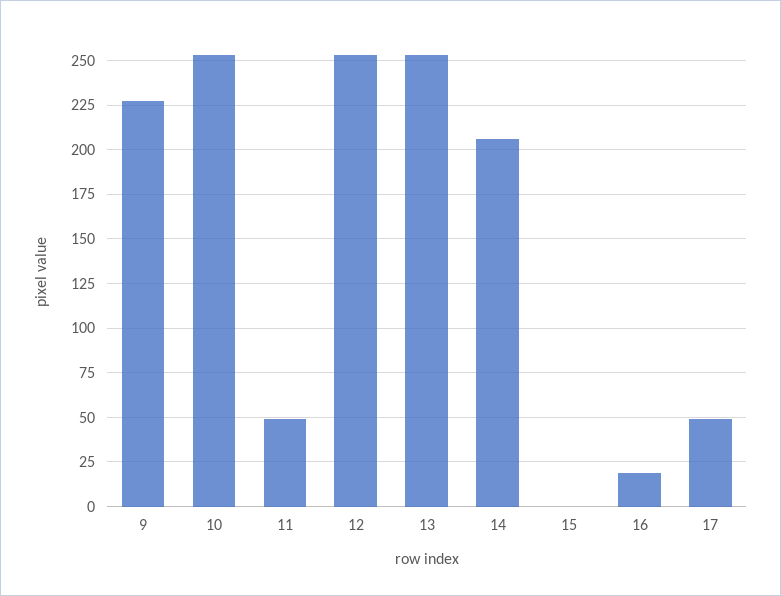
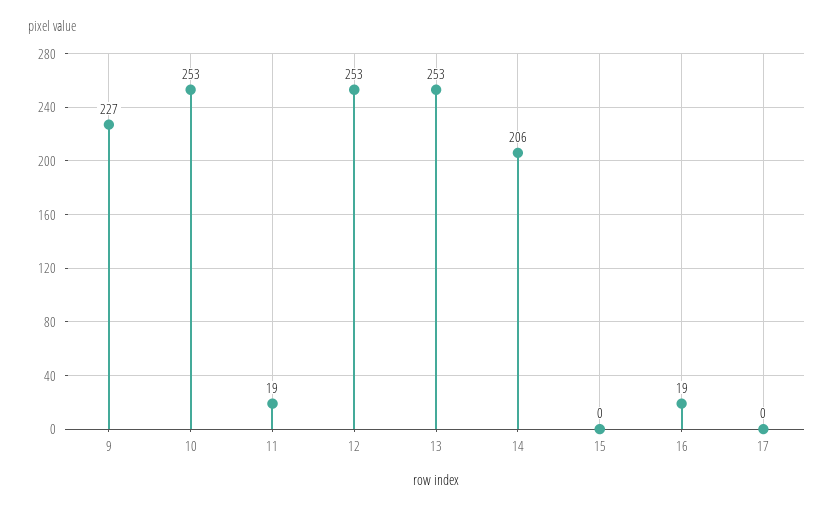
11: 50 -> 19
17: 50 -> 0

